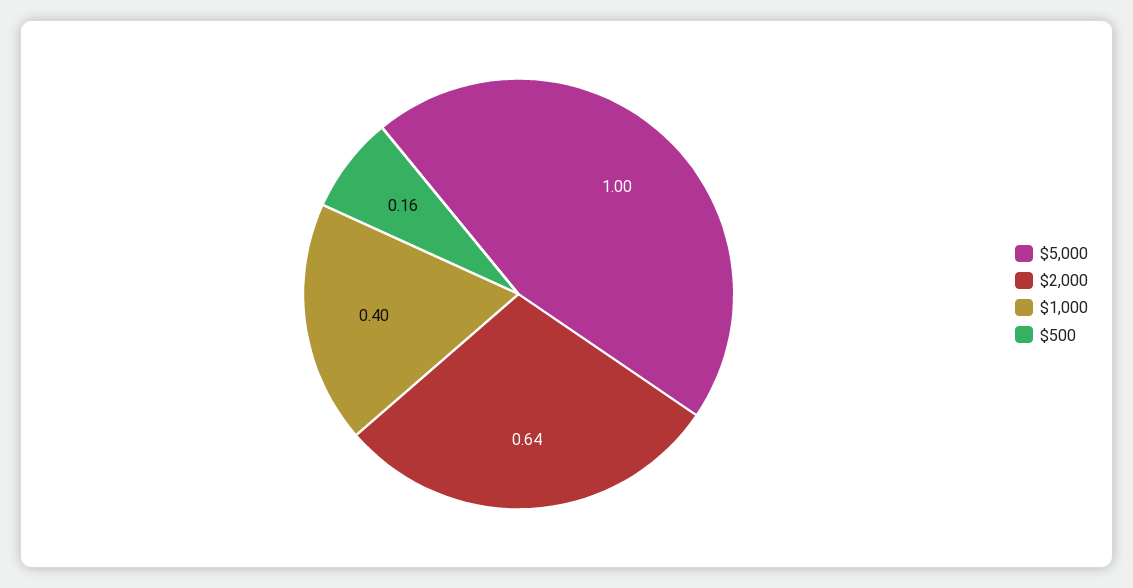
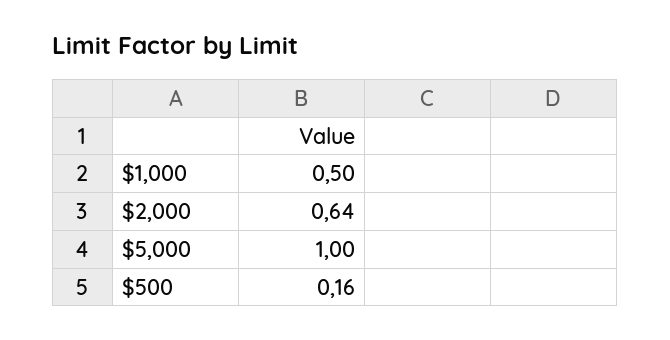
$1,000: 0.4 -> 0.5

